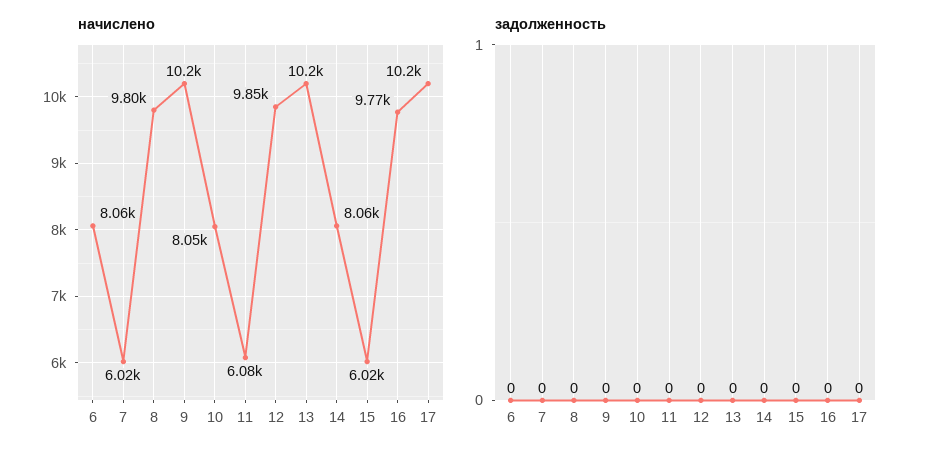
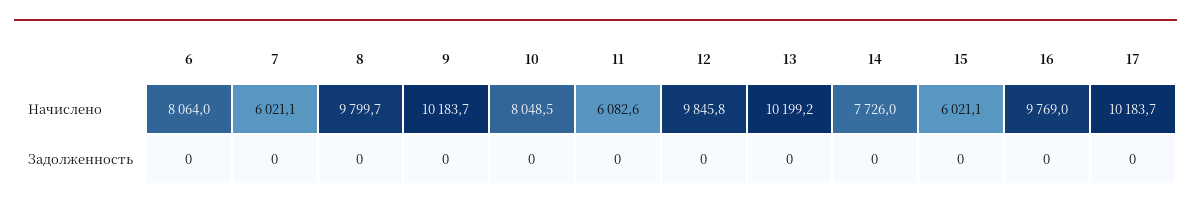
начислено, 14: 8060 -> 7726

